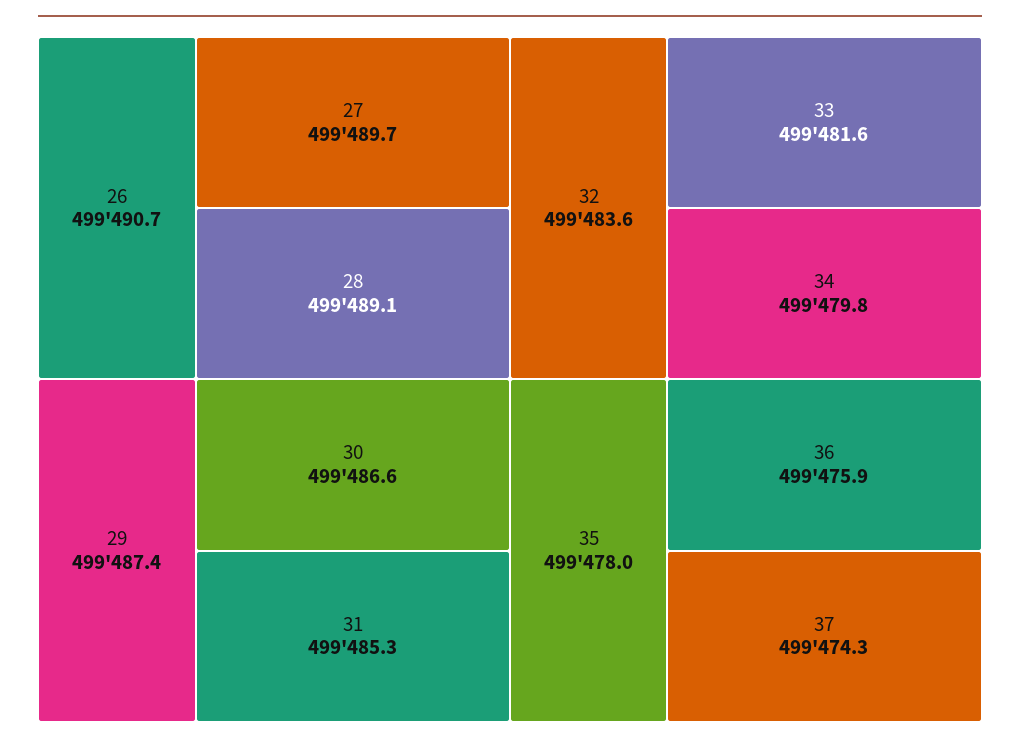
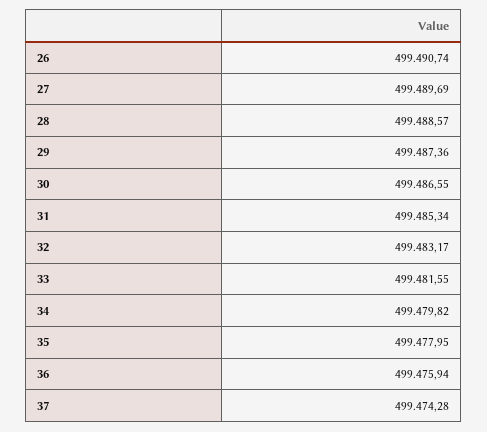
28: 499489.1 -> 499488.57
32: 499483.6 -> 499483.17

